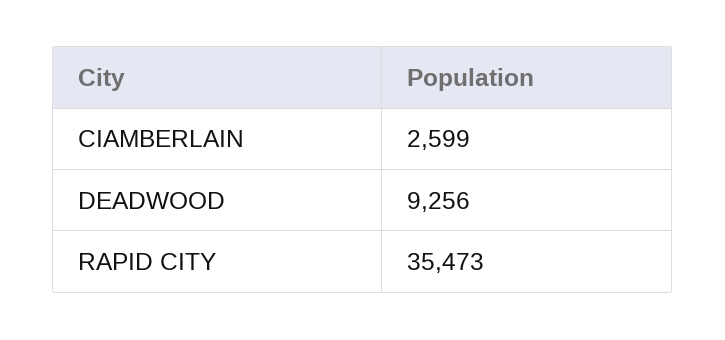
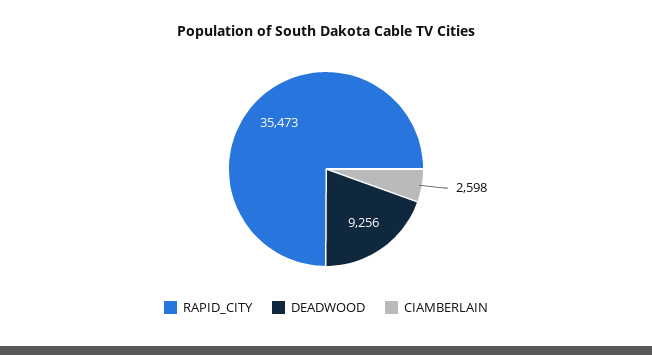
CIAMBERLAIN: 2599 -> 2598

